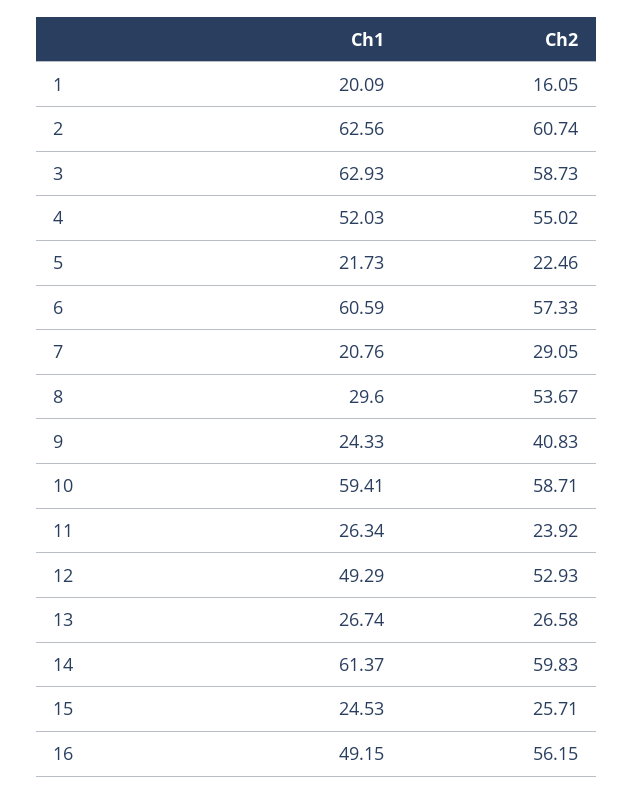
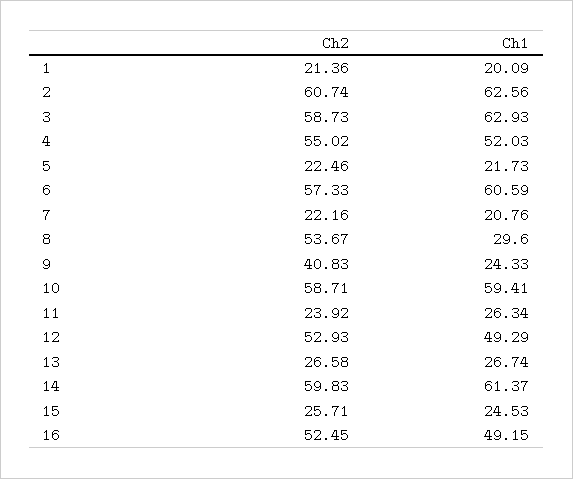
Ch2, 1: 16.05 -> 21.36
Ch2, 7: 29.05 -> 22.16
Ch2, 16: 56.15 -> 52.45

